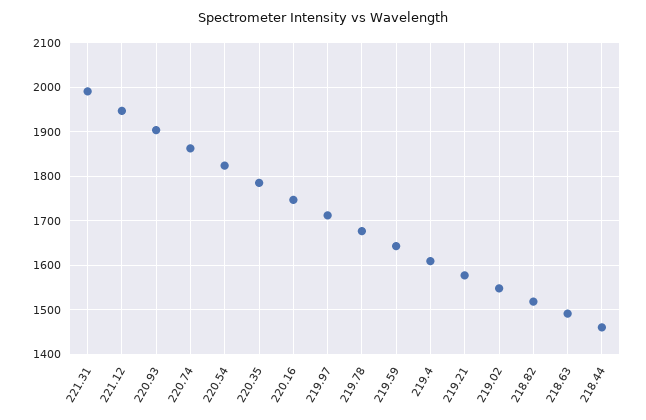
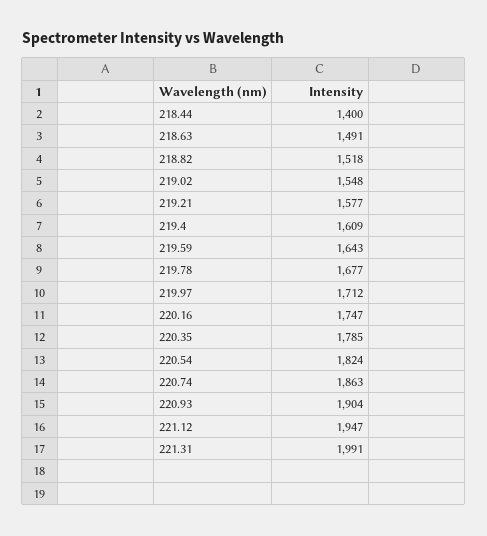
218.44: 1460 -> 1400

